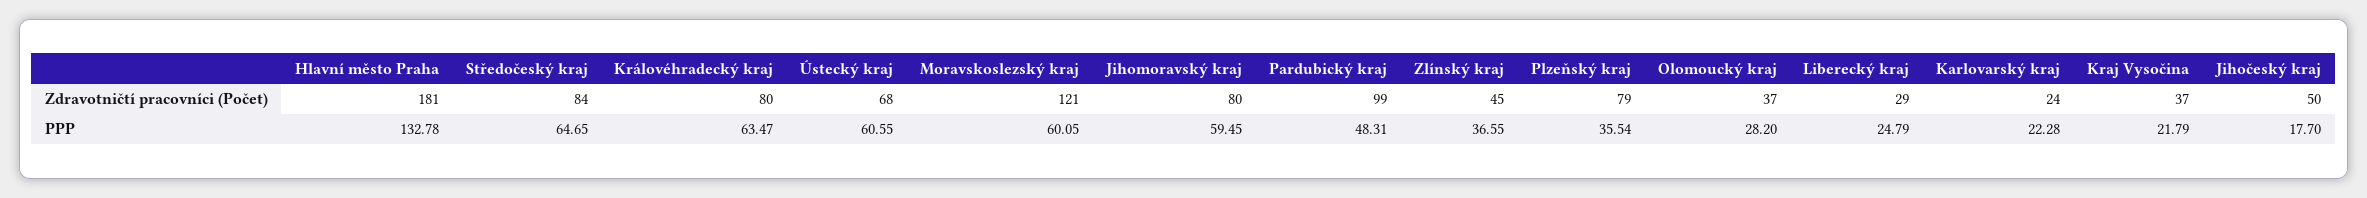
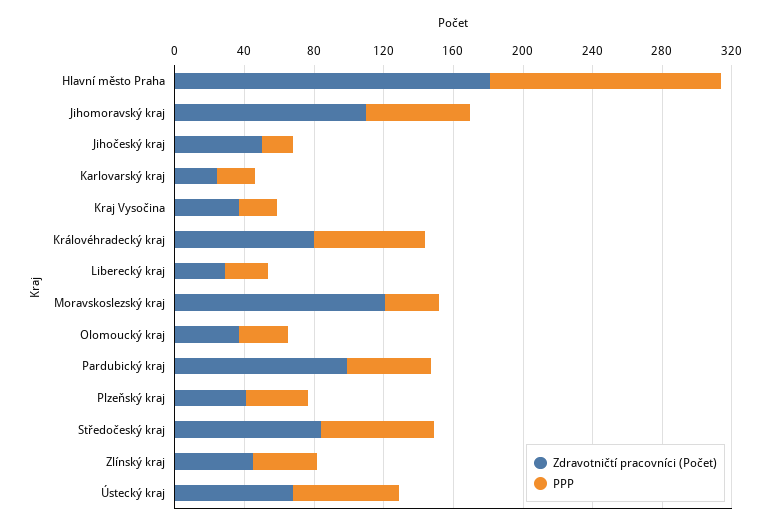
Zdravotničtí pracovníci (Počet), Jihomoravský kraj: 80 -> 110
Zdravotničtí pracovníci (Počet), Plzeňský kraj: 79 -> 40
PPP, Moravskoslezský kraj: 60.05 -> 30

